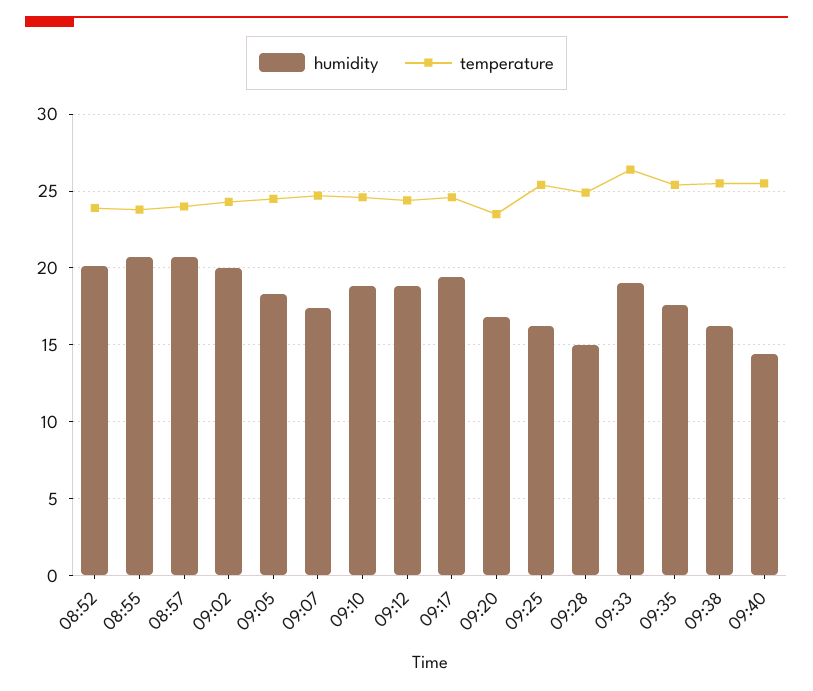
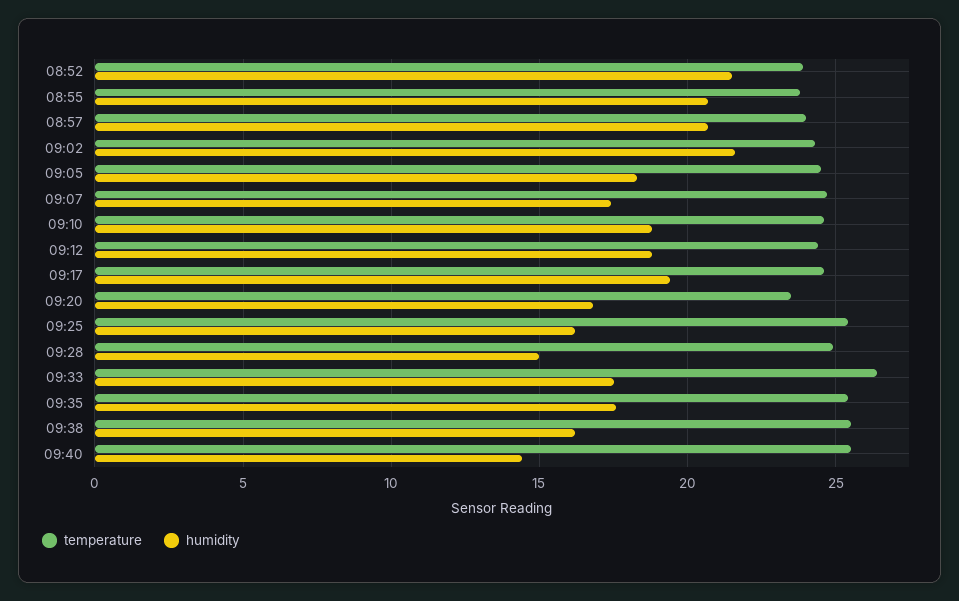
humidity, 08:52: 20 -> 21.5
humidity, 09:02: 20 -> 21.5
humidity, 09:33: 19 -> 17.5

